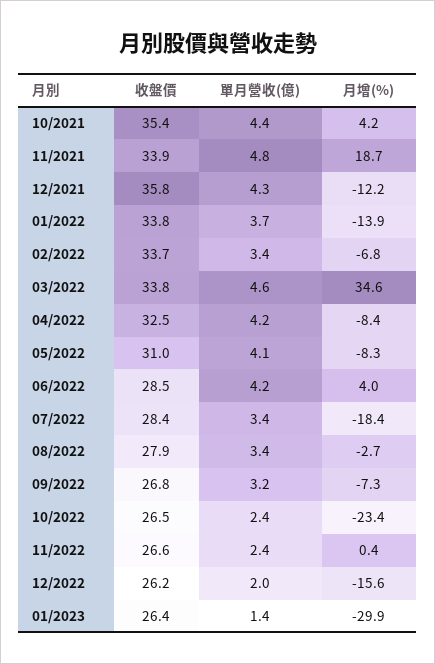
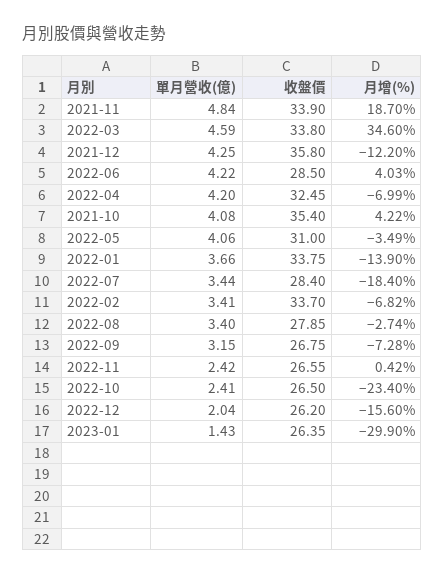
單月營收(億), 10/2021: 4.4 -> 4.08
月增(%), 04/2022: -8.4 -> -6.99
月增(%), 05/2022: -8.3 -> -3.49

